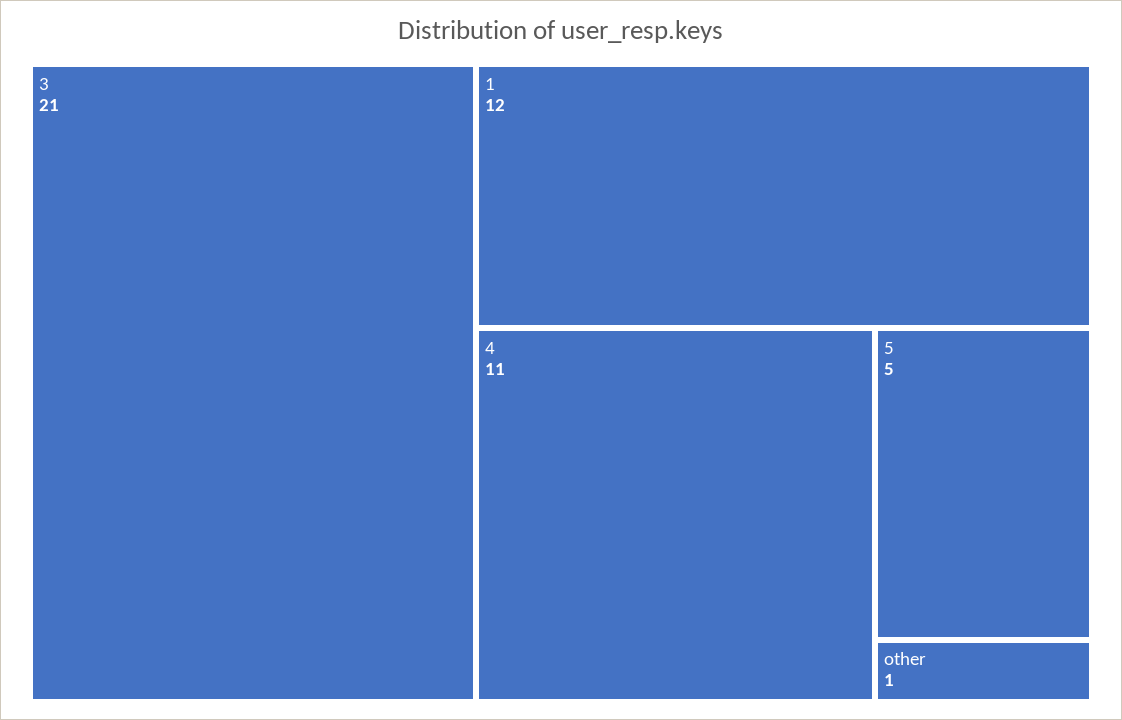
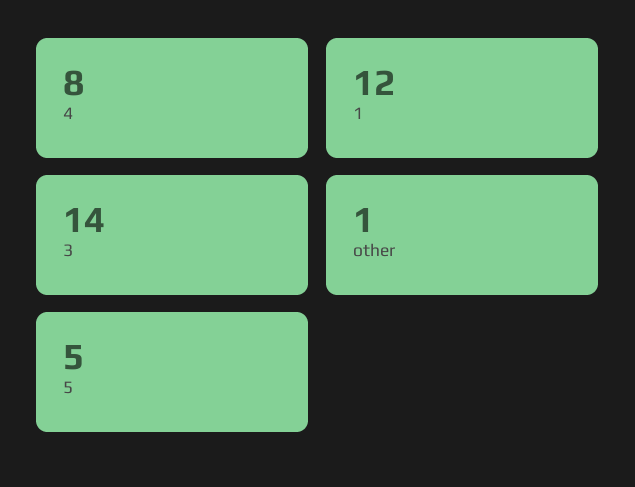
3: 21 -> 14
4: 11 -> 8

